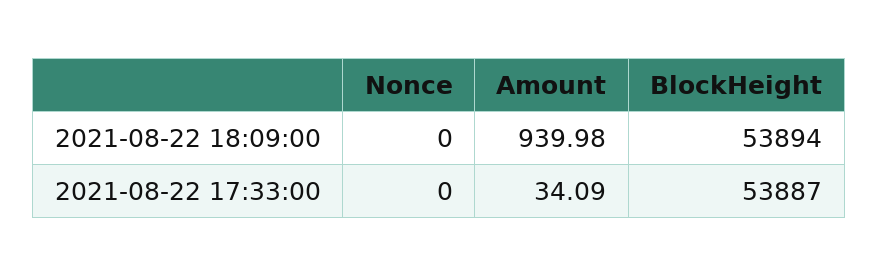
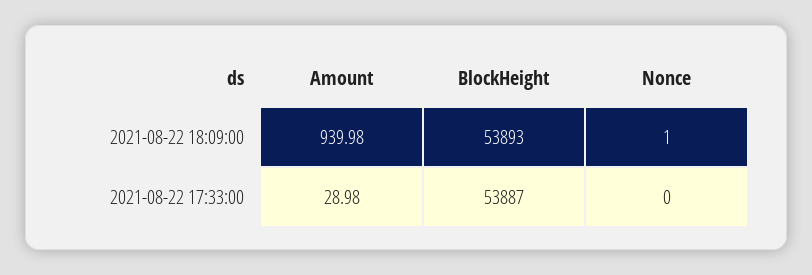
Nonce, 2021-08-22 18:09:00: 0 -> 1
BlockHeight, 2021-08-22 18:09:00: 53894 -> 53893
Amount, 2021-08-22 17:33:00: 34.09 -> 28.98

